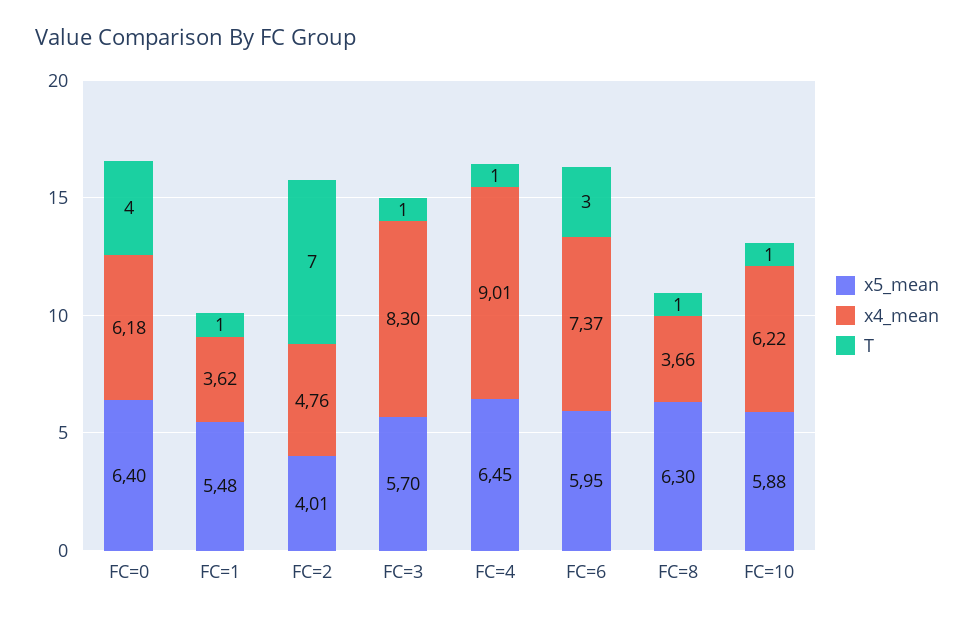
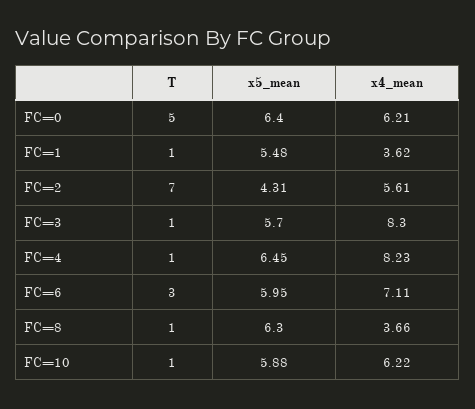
x4_mean, FC=0: 6.18 -> 6.21
T, FC=0: 4 -> 5
x5_mean, FC=2: 4.01 -> 4.31
x4_mean, FC=2: 4.76 -> 5.61
x4_mean, FC=4: 9.01 -> 8.23
x4_mean, FC=6: 7.37 -> 7.11

